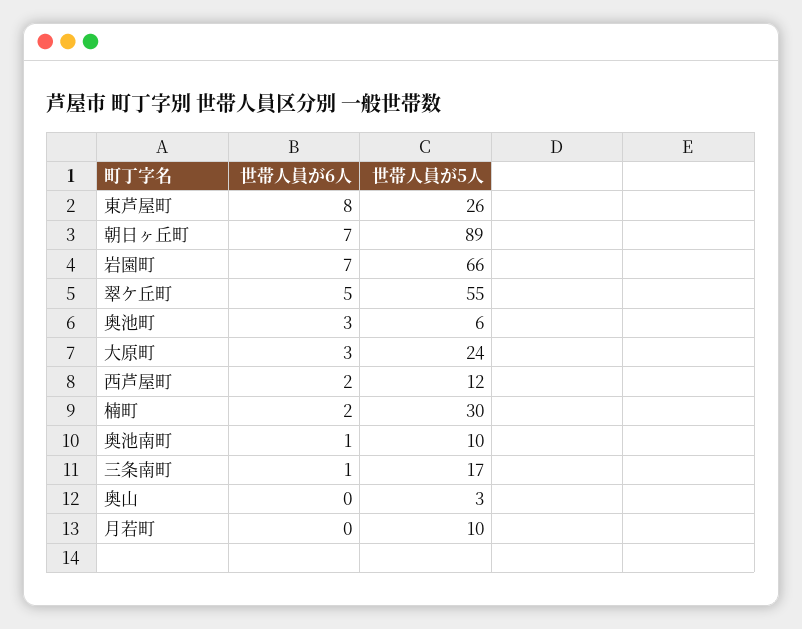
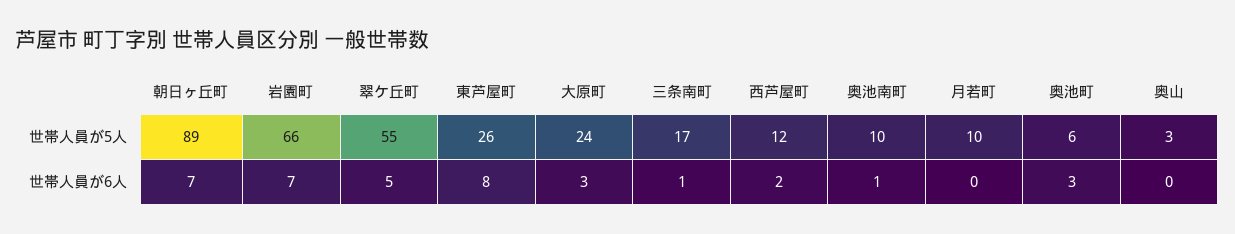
世帯人員が6人, 楠町: 2 -> none
世帯人員が5人, 楠町: 30 -> none

